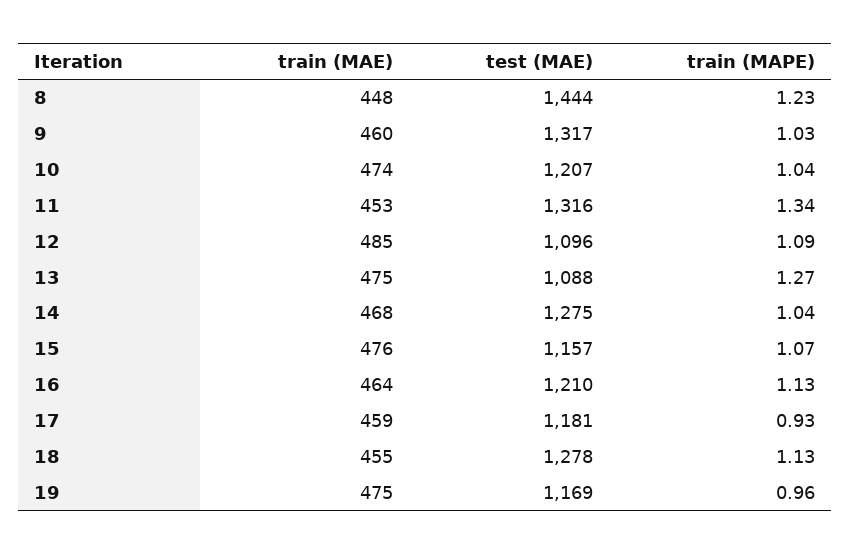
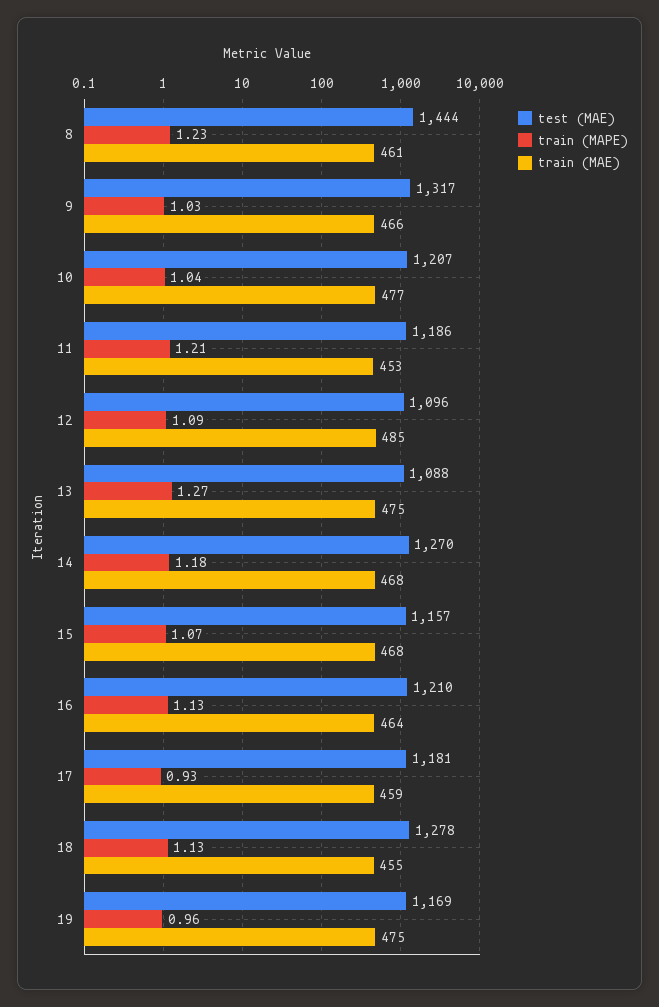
train (MAE), 8: 448 -> 461
train (MAE), 9: 460 -> 466
train (MAE), 10: 474 -> 477
test (MAE), 11: 1316 -> 1186
train (MAPE), 11: 1.34 -> 1.21
test (MAE), 14: 1275 -> 1270
train (MAPE), 14: 1.04 -> 1.18
train (MAE), 15: 476 -> 468

